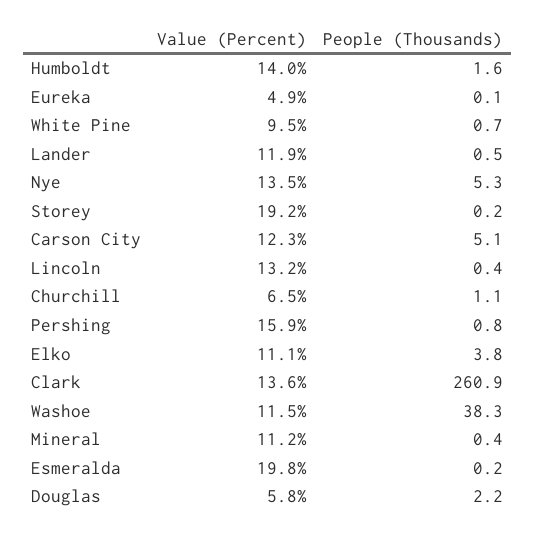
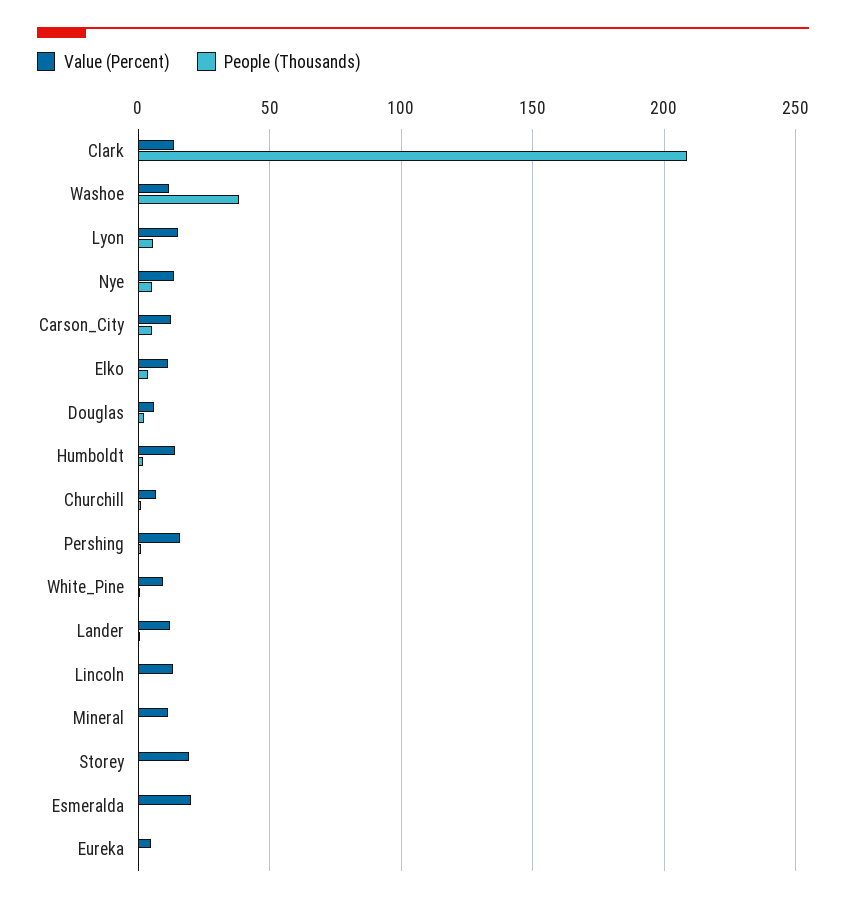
People (Thousands), Clark: 260.9 -> 210
Value (Percent), Lyon: none -> 15
People (Thousands), Lyon: none -> 5

